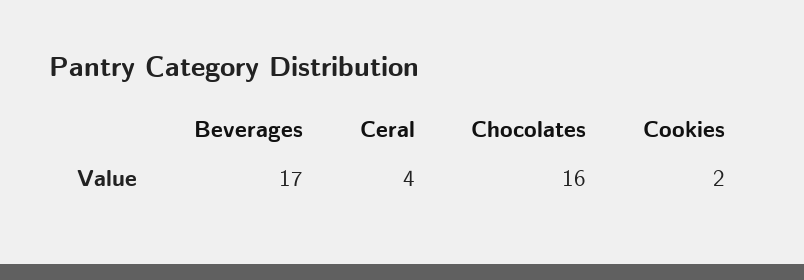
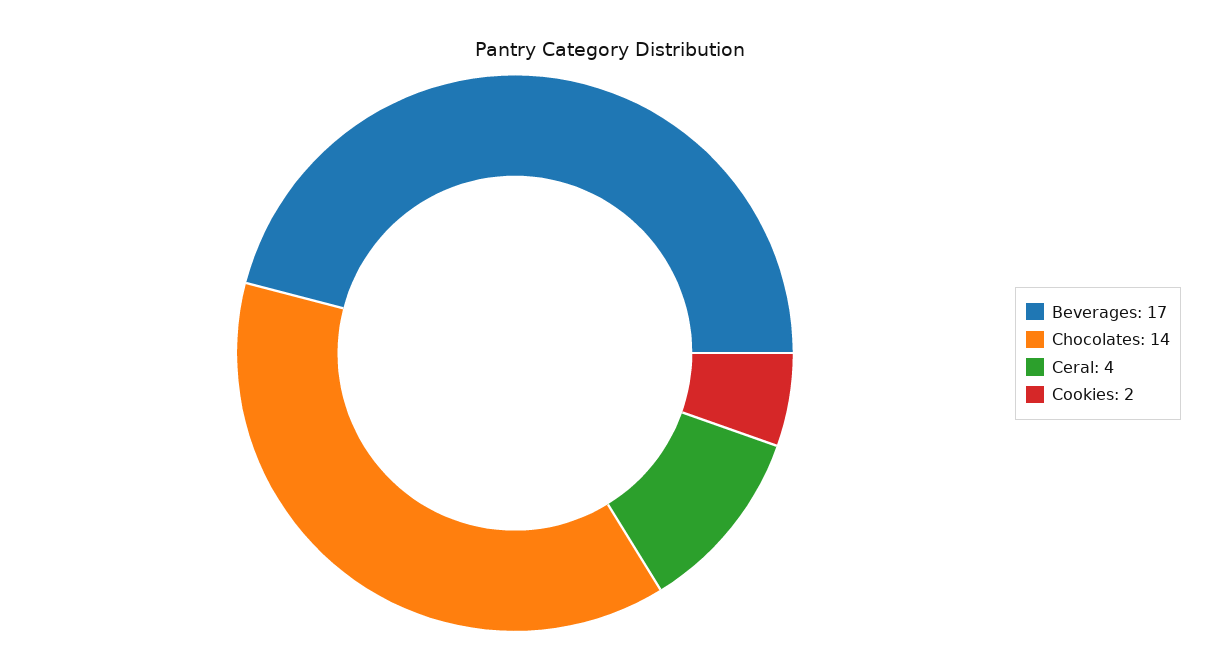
Chocolates: 16 -> 14

